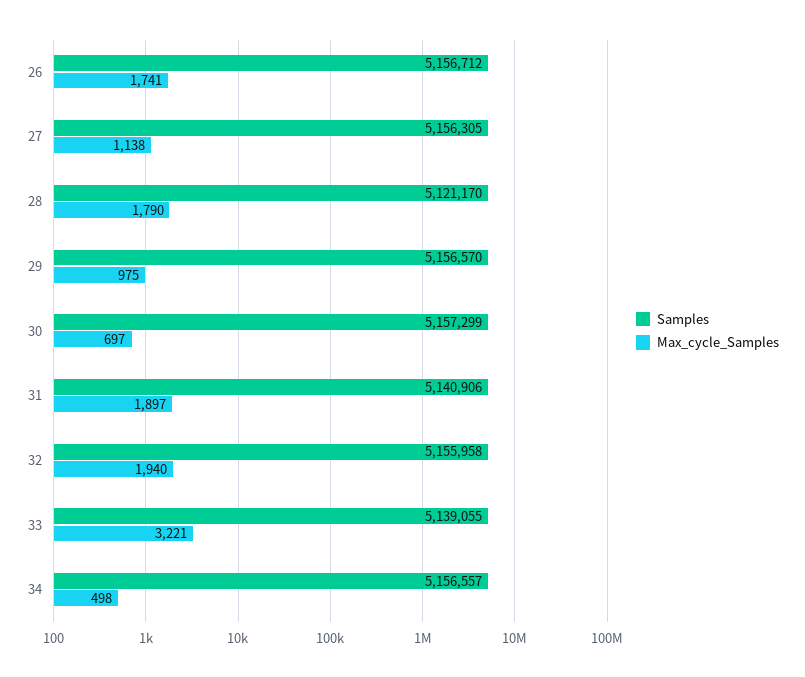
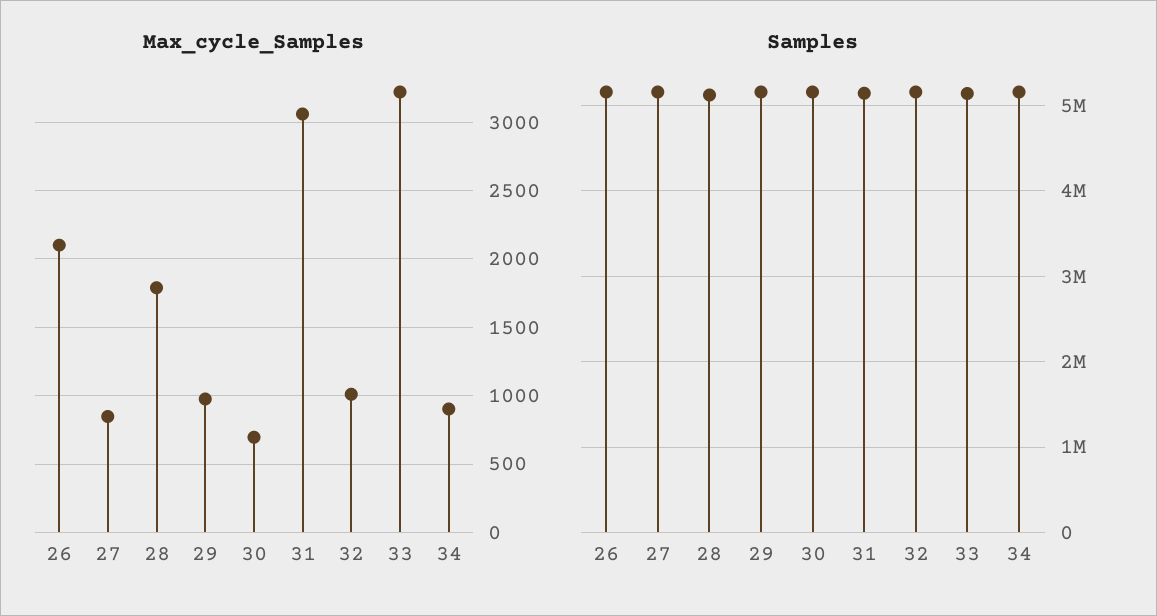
Max_cycle_Samples, 26: 1741 -> 2100
Max_cycle_Samples, 27: 1138 -> 850
Max_cycle_Samples, 31: 1897 -> 3050
Max_cycle_Samples, 32: 1940 -> 1000
Max_cycle_Samples, 34: 498 -> 900

